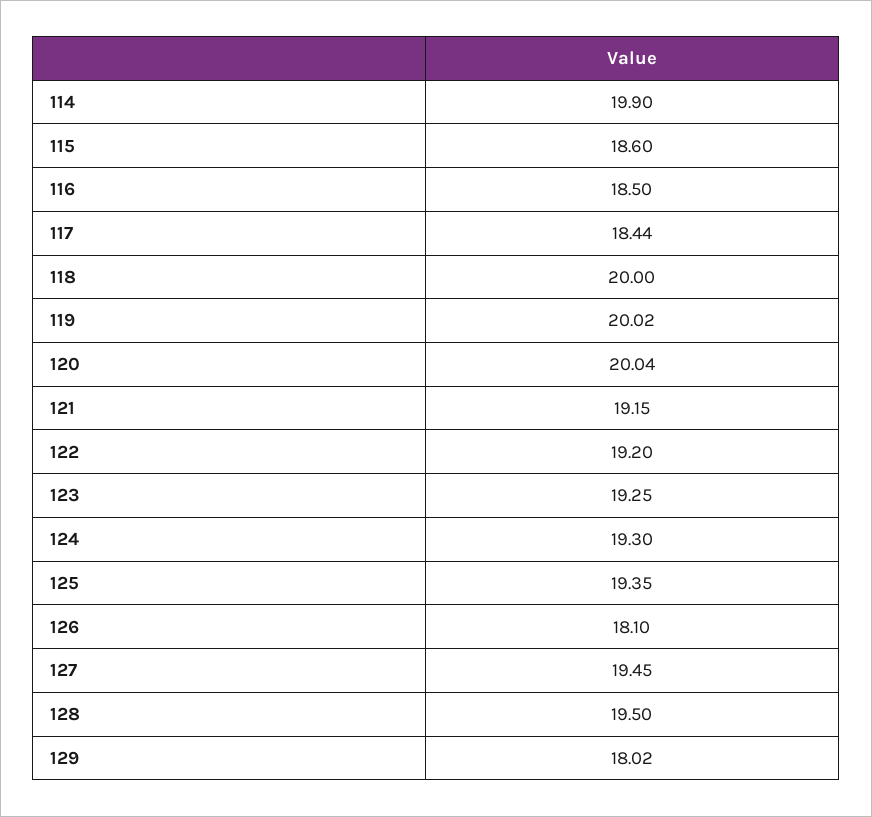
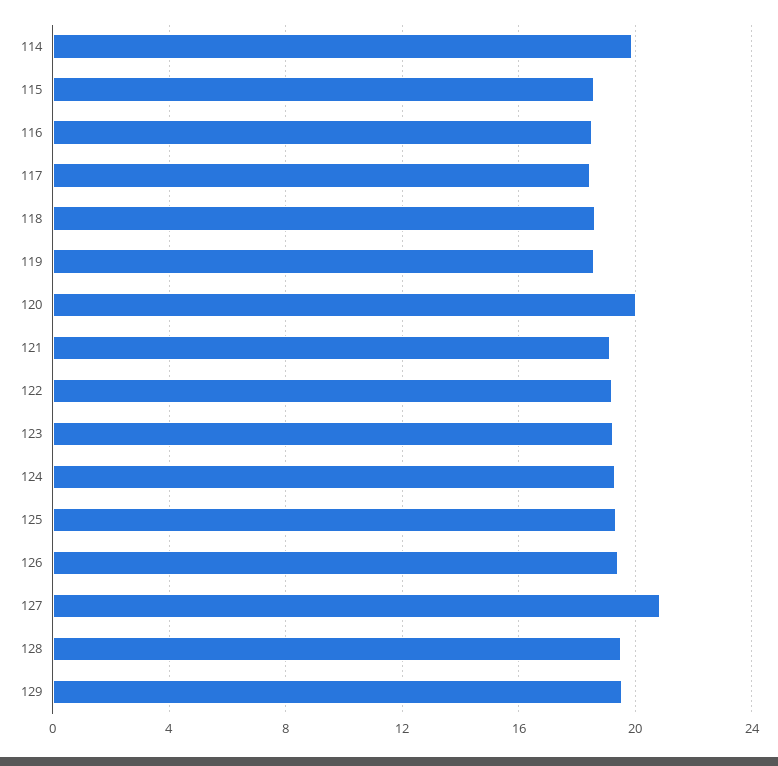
118: 20 -> 18.5
119: 20.02 -> 18.5
126: 18.1 -> 19.5
127: 19.45 -> 21
129: 18.02 -> 19.5

